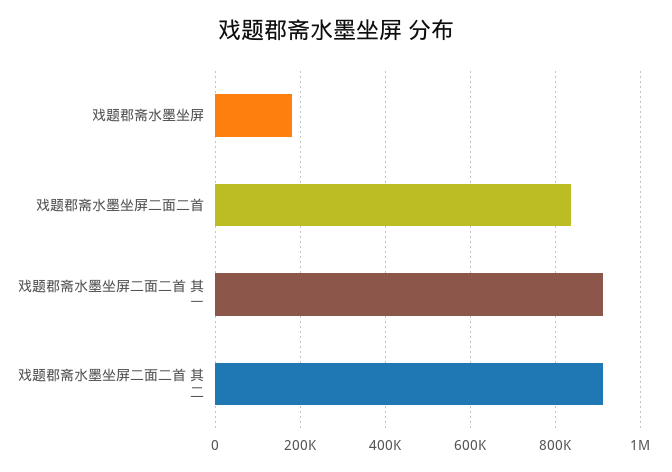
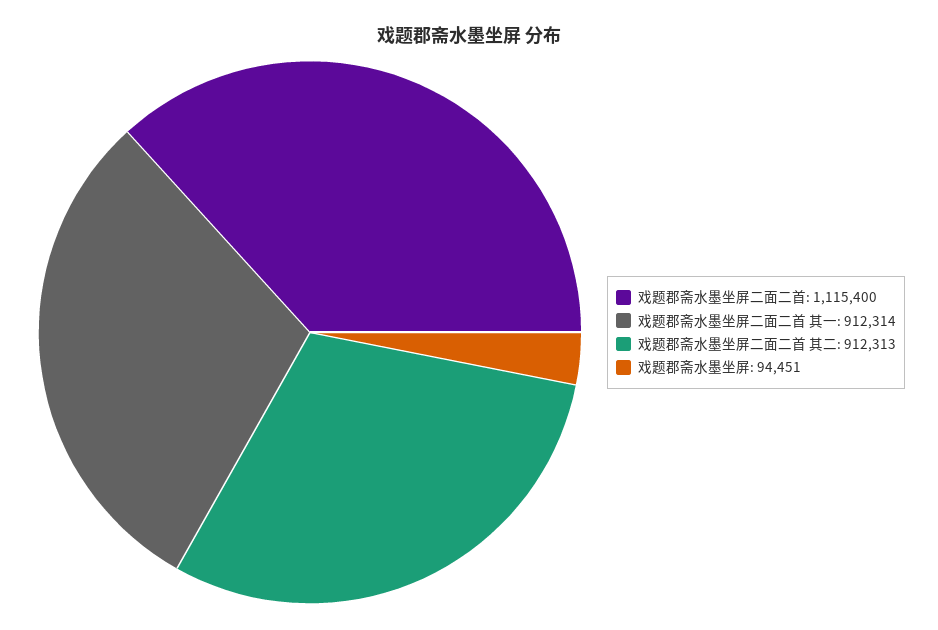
戏题郡斋水墨坐屏: 180000 -> 94451
戏题郡斋水墨坐屏二面二首: 840000 -> 1115400

